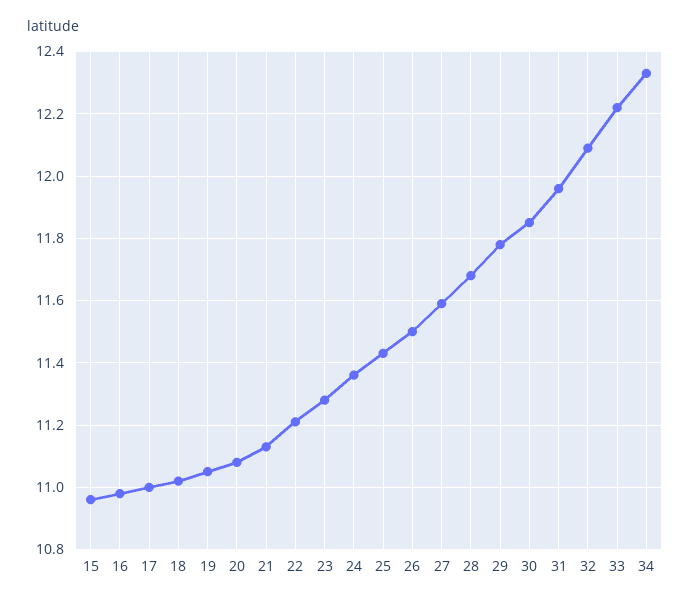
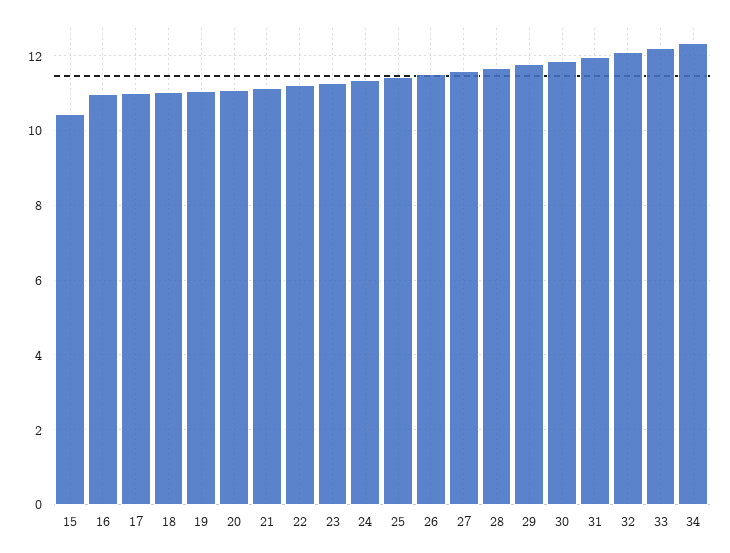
15: 10.95 -> 10.4

